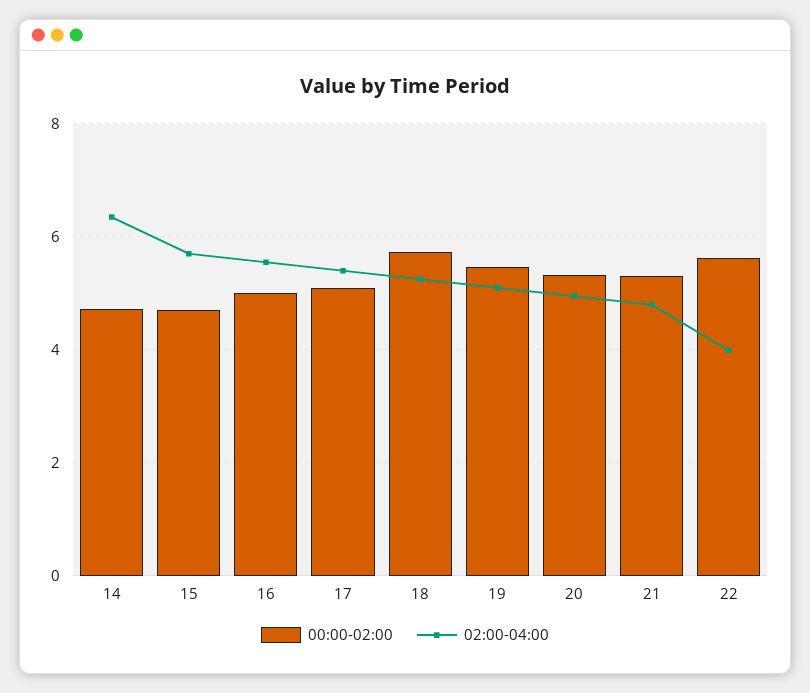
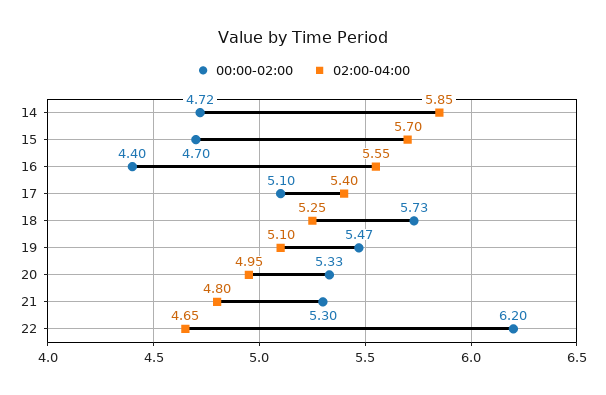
02:00-04:00, 14: 6.4 -> 5.85
00:00-02:00, 16: 5 -> 4.4
00:00-02:00, 22: 5.6 -> 6.2
02:00-04:00, 22: 4 -> 4.65

